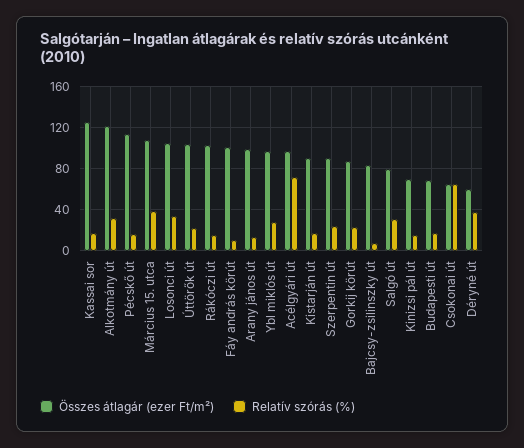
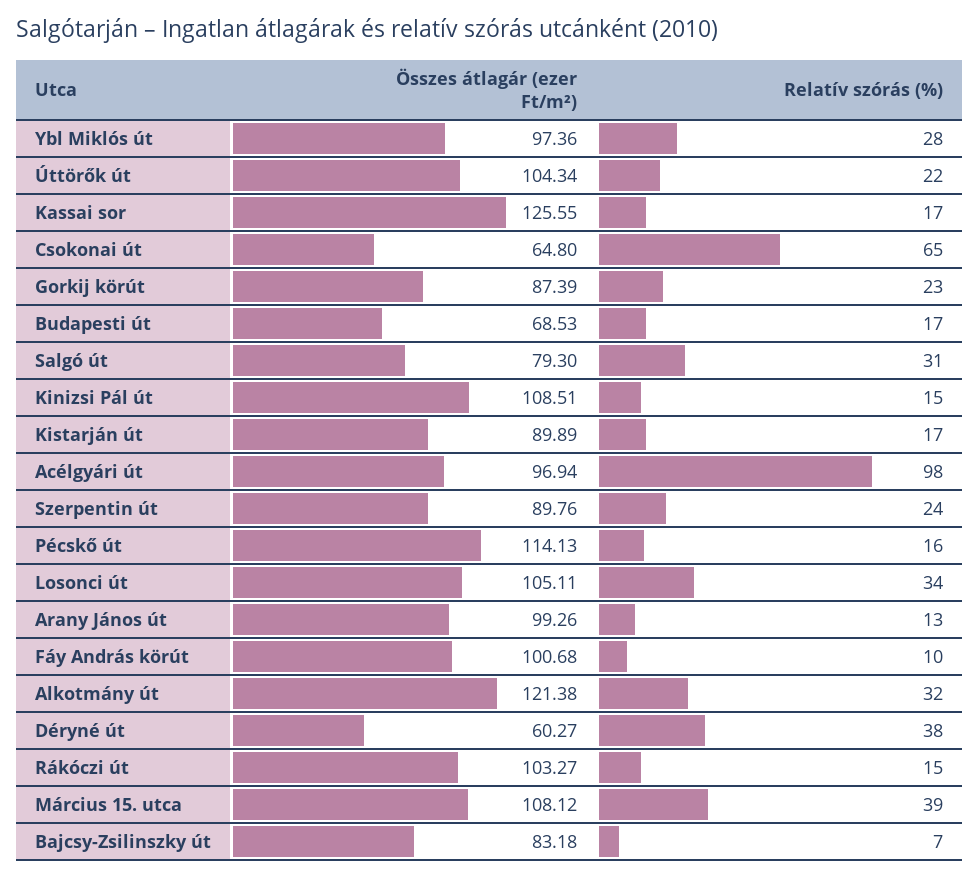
Relatív szórás (%), Acélgyári út: 70 -> 98
Összes átlagár (ezer Ft/m²), Kinizsi pál út: 70 -> 108.51

